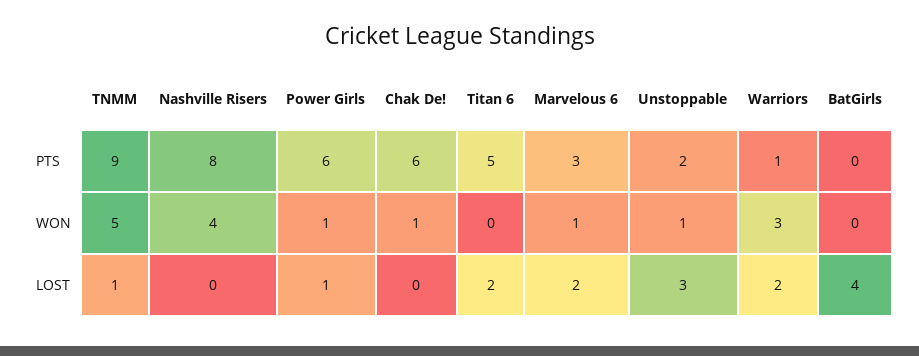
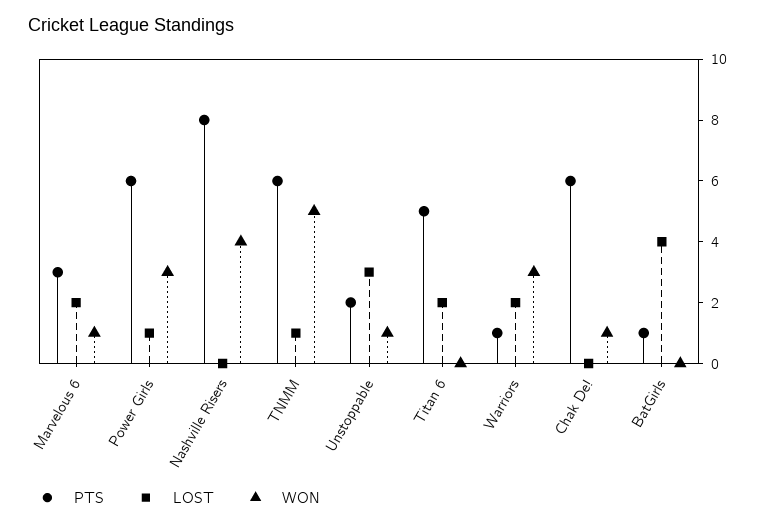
PTS, TNMM: 9 -> 6
PTS, BatGirls: 0 -> 1
WON, Power Girls: 1 -> 3

